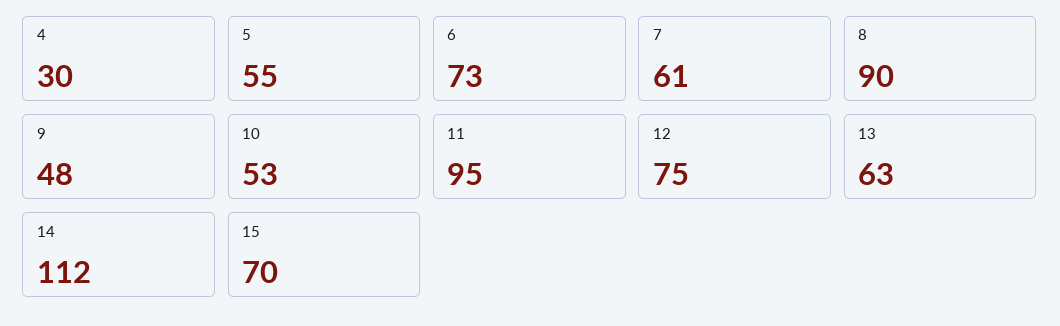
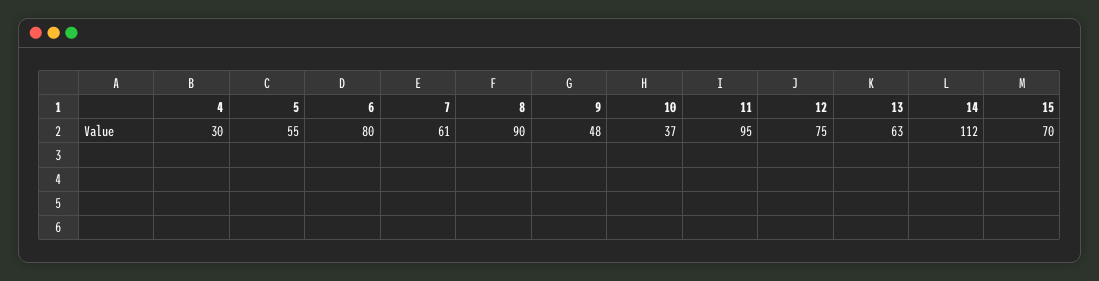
6: 73 -> 80
10: 53 -> 37

